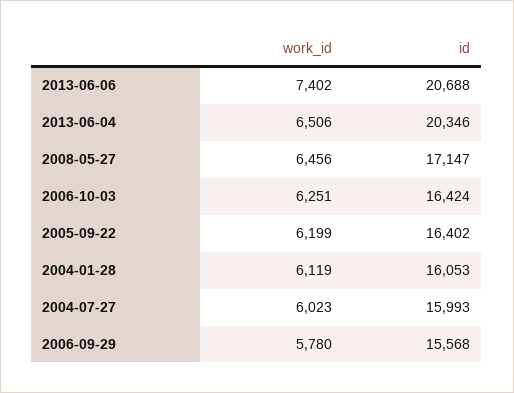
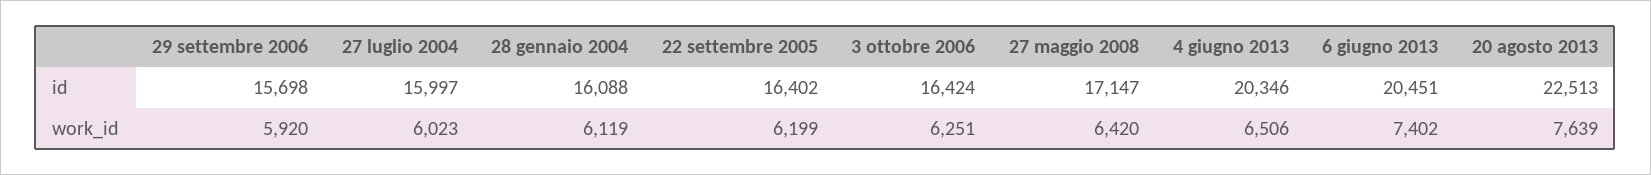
id, 2013-06-06: 20688 -> 20451
work_id, 2008-05-27: 6456 -> 6420
id, 2004-01-28: 16053 -> 16088
id, 2004-07-27: 15993 -> 15997
work_id, 2006-09-29: 5780 -> 5920
id, 2006-09-29: 15568 -> 15698
id, 20 agosto 2013: none -> 22513
work_id, 20 agosto 2013: none -> 7639

